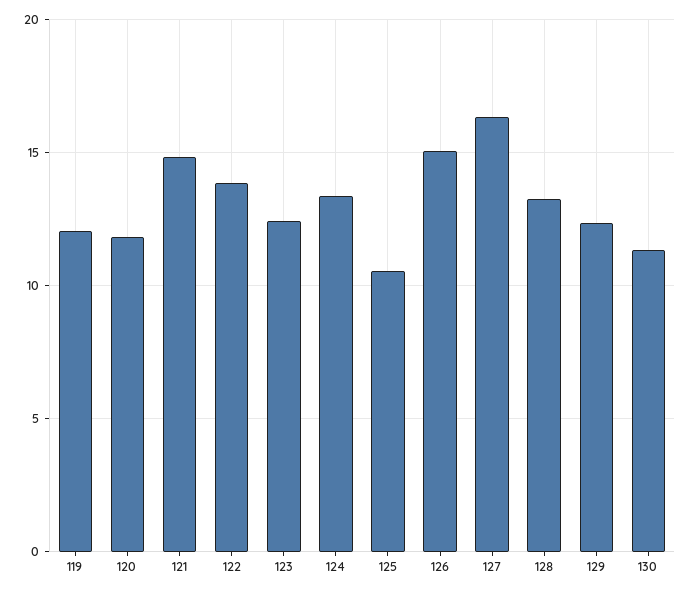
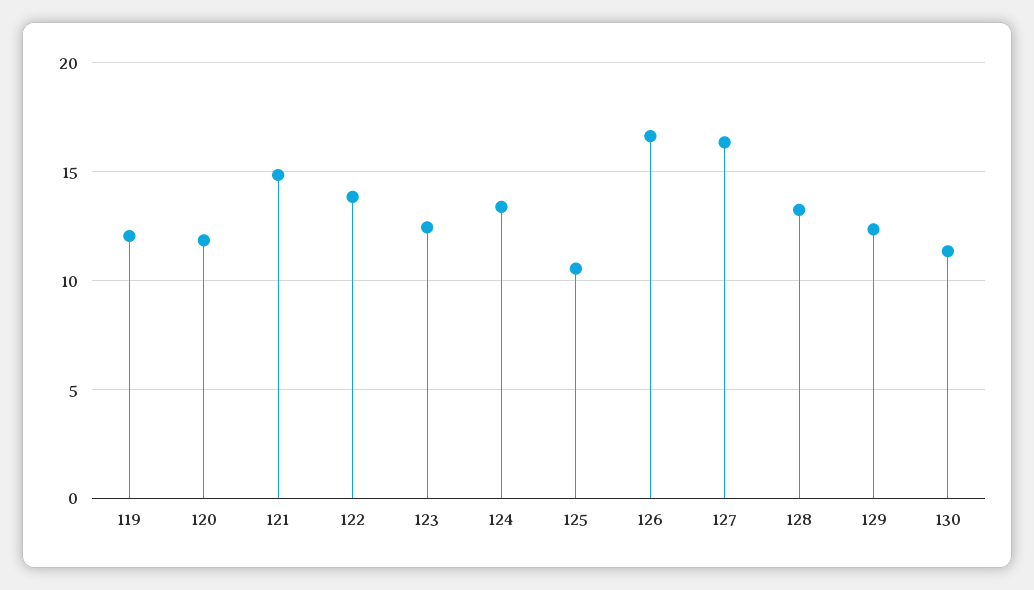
126: 15 -> 16.5

